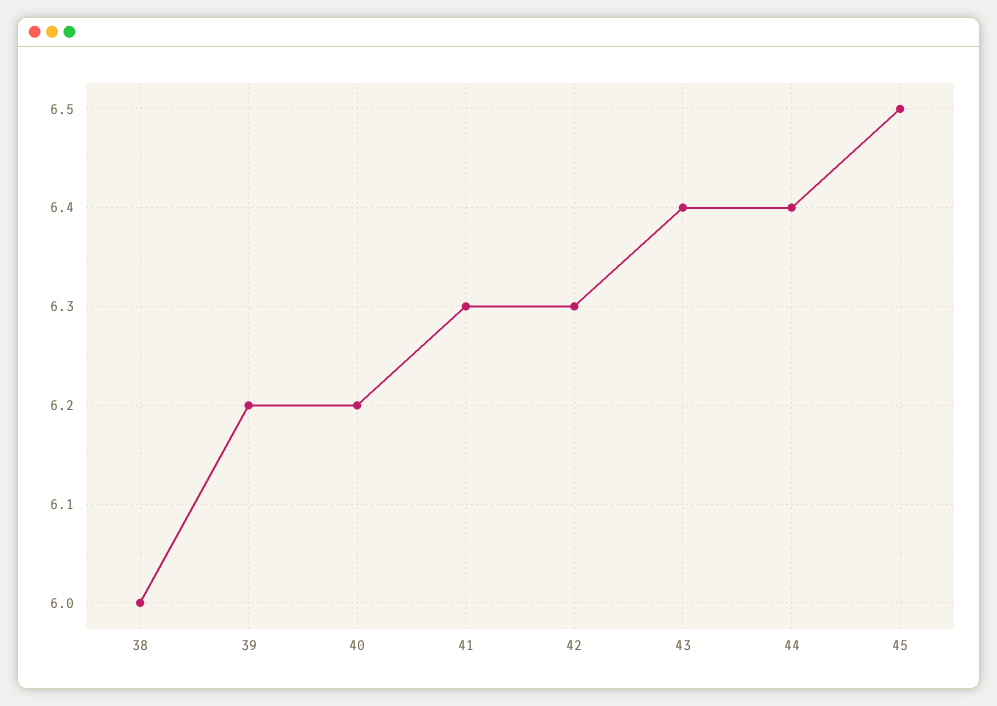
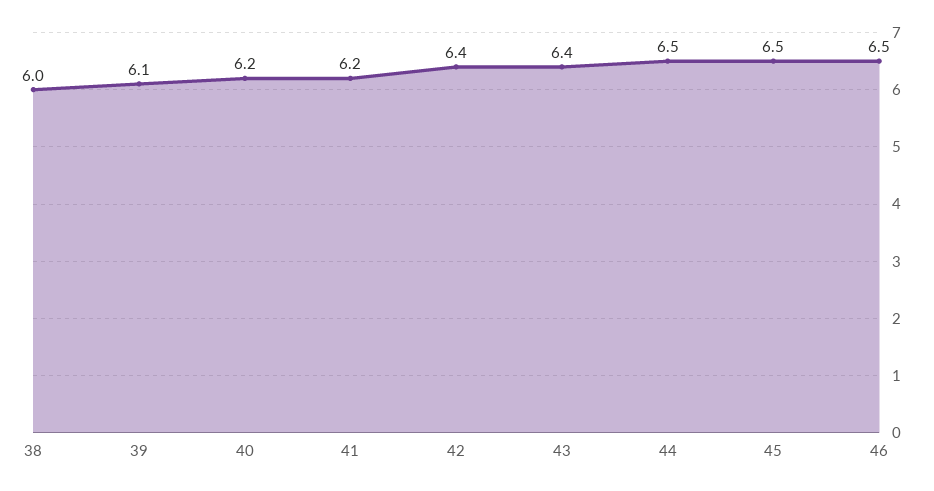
39: 6.2 -> 6.1
41: 6.3 -> 6.2
42: 6.3 -> 6.4
44: 6.4 -> 6.5
46: none -> 6.5

